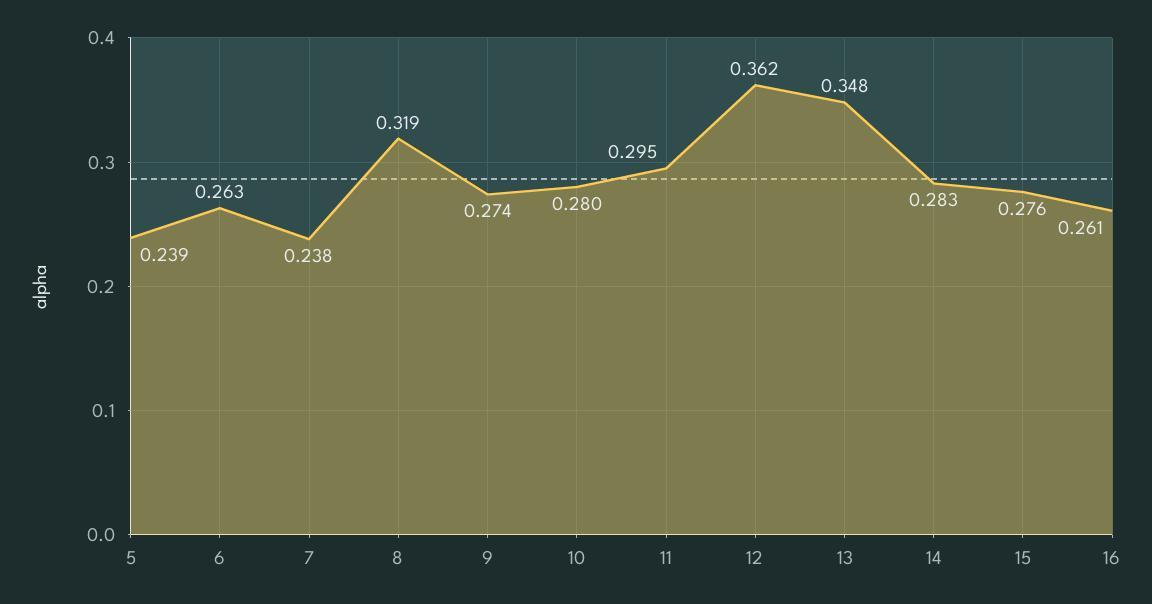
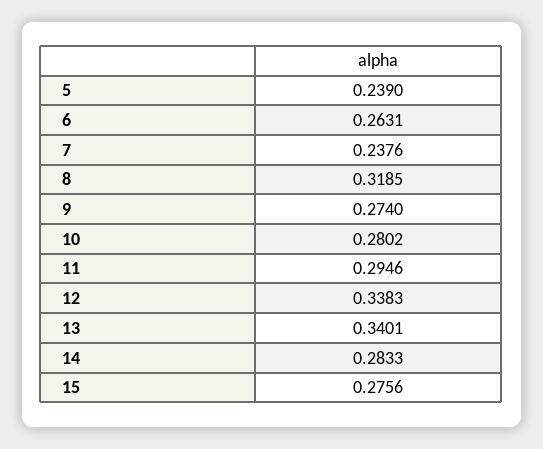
12: 0.362 -> 0.3383
13: 0.348 -> 0.3401
16: 0.261 -> none

